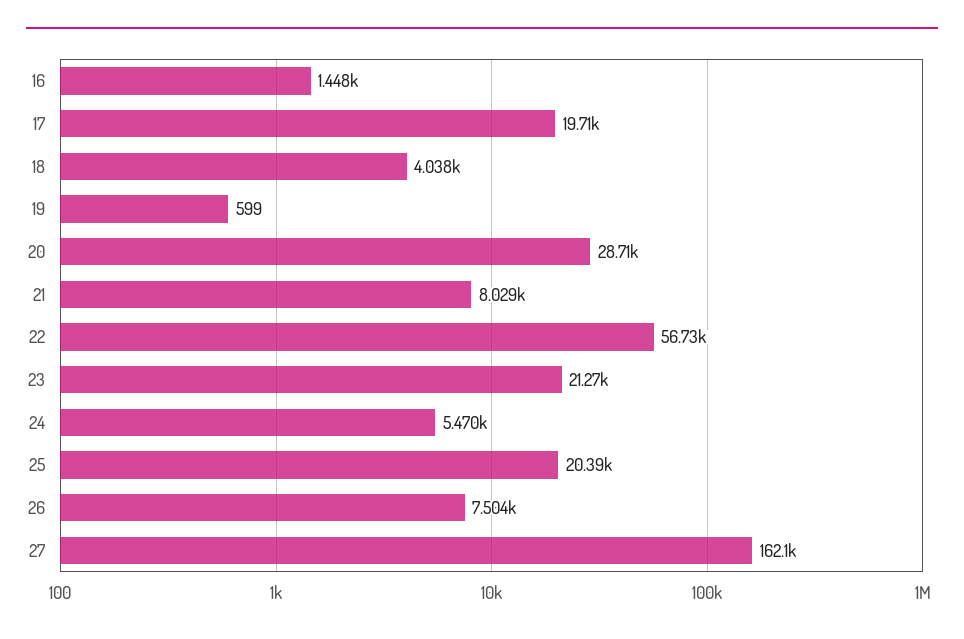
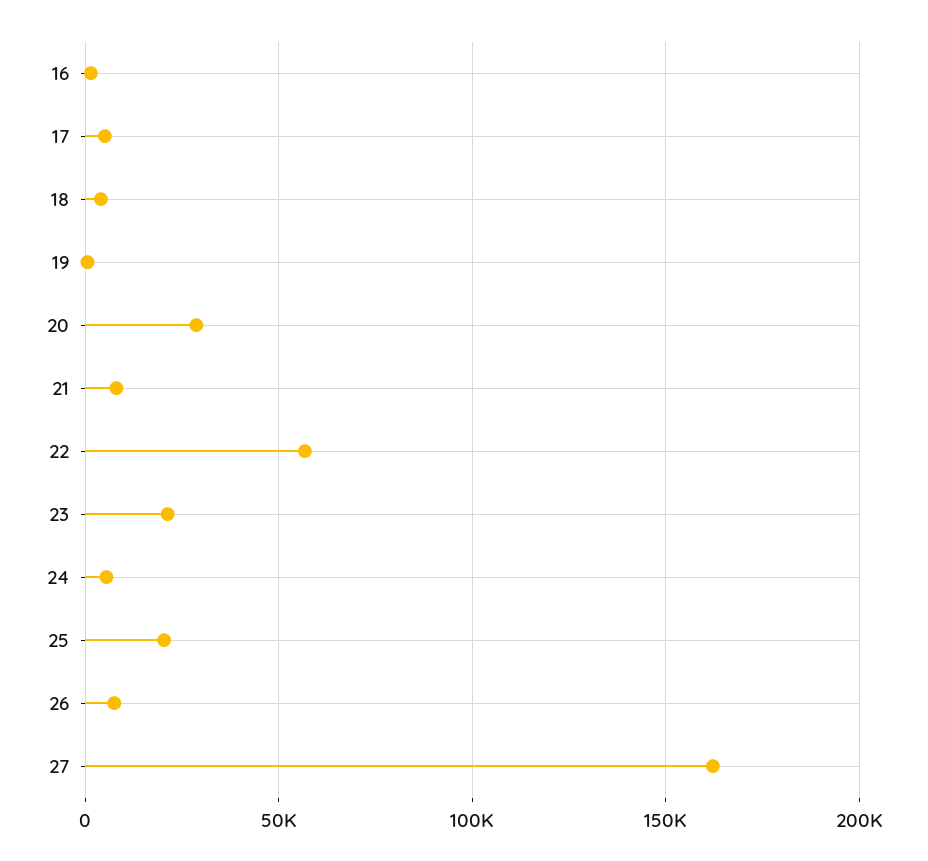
17: 19710 -> 5000

